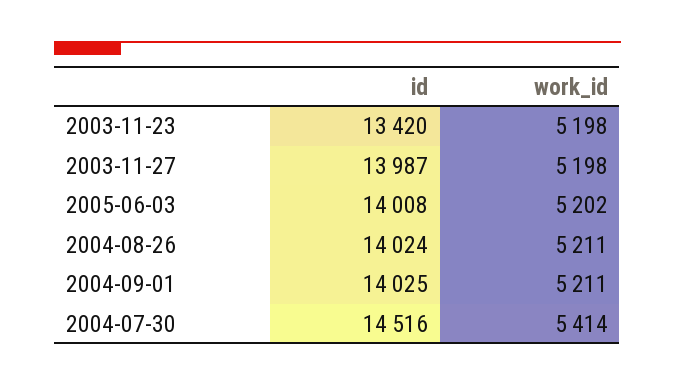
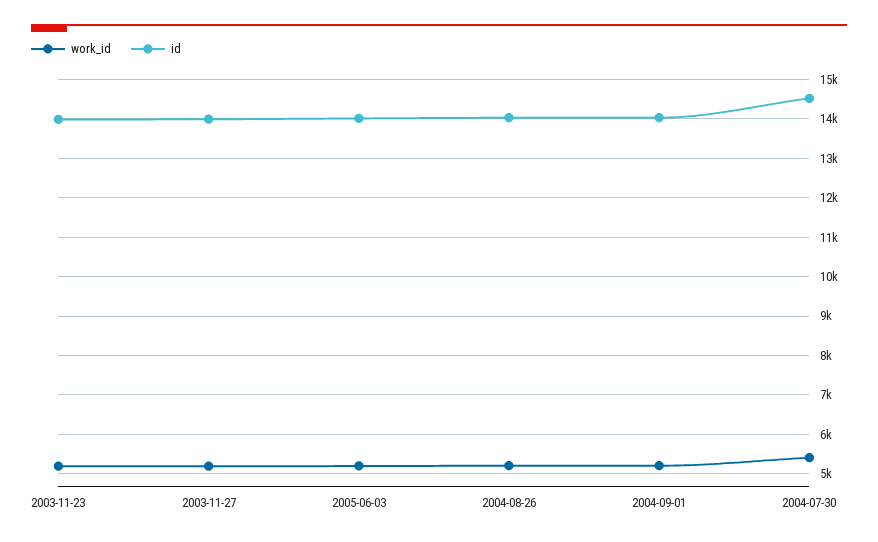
id, 2003-11-23: 13420 -> 14000

